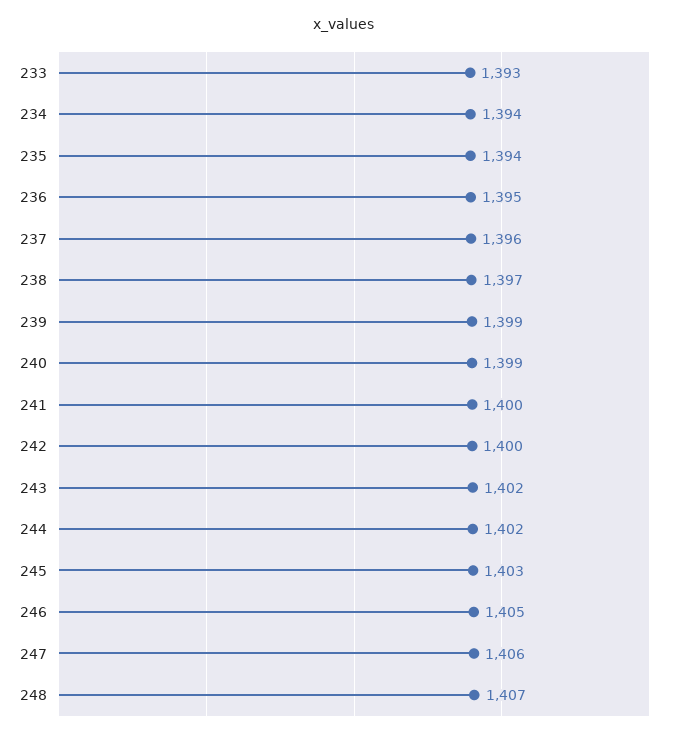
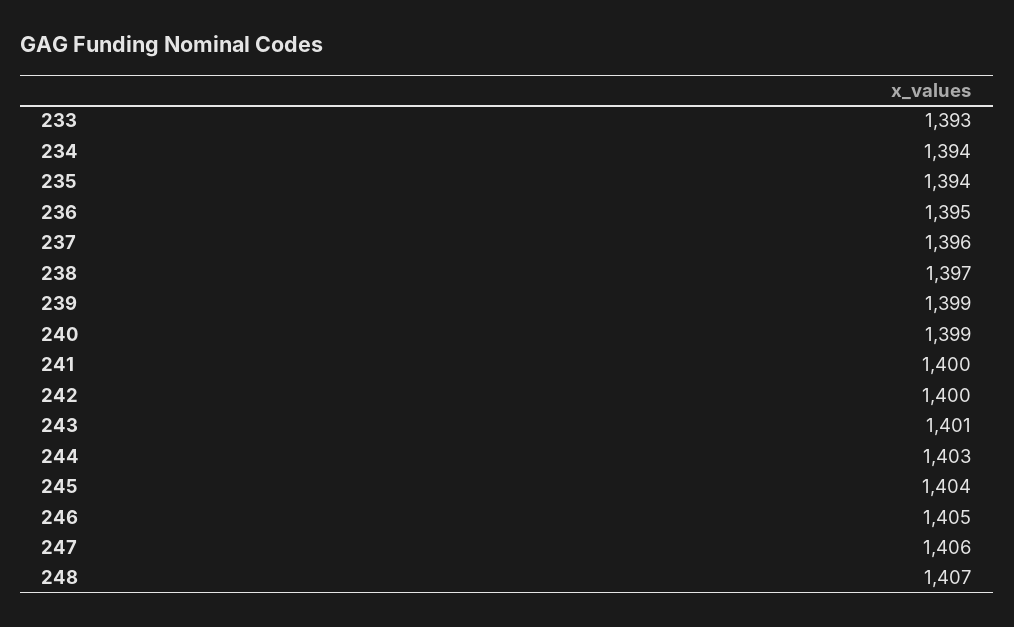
243: 1402 -> 1401
244: 1402 -> 1403
245: 1403 -> 1404

